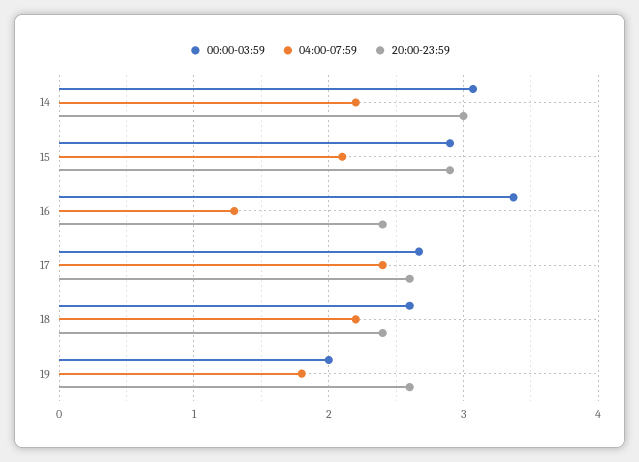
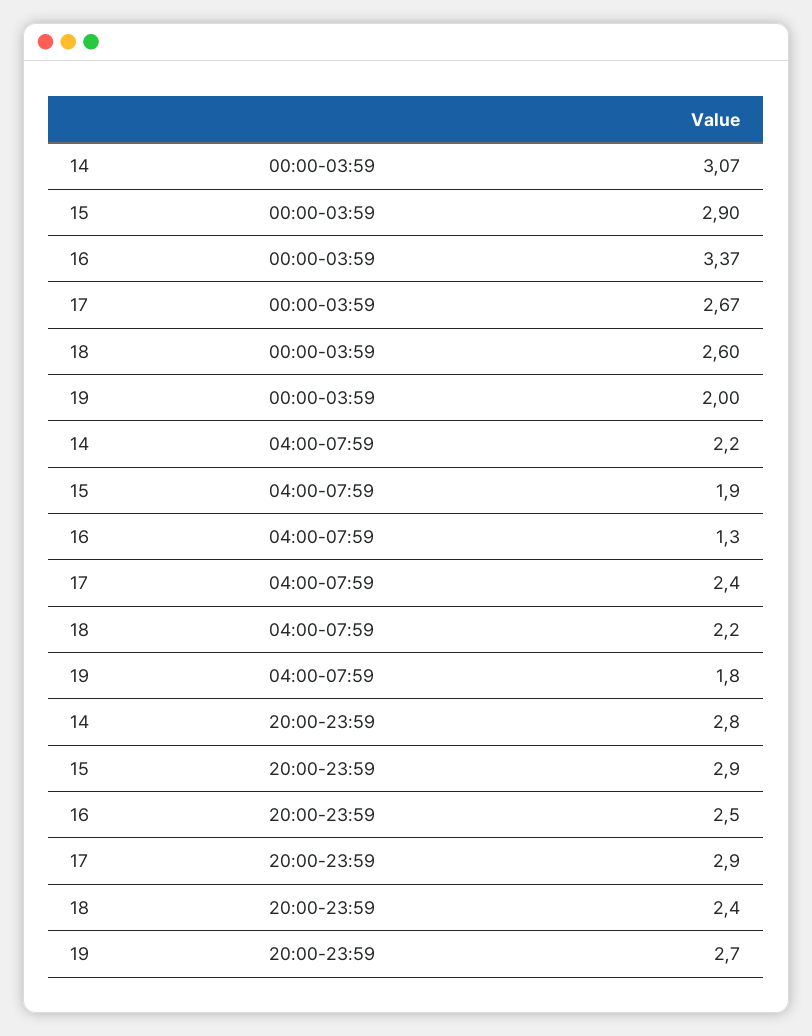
20:00-23:59, 14: 3 -> 2.8
04:00-07:59, 15: 2.1 -> 1.9
20:00-23:59, 16: 2.4 -> 2.5
20:00-23:59, 17: 2.6 -> 2.9
20:00-23:59, 19: 2.6 -> 2.7

